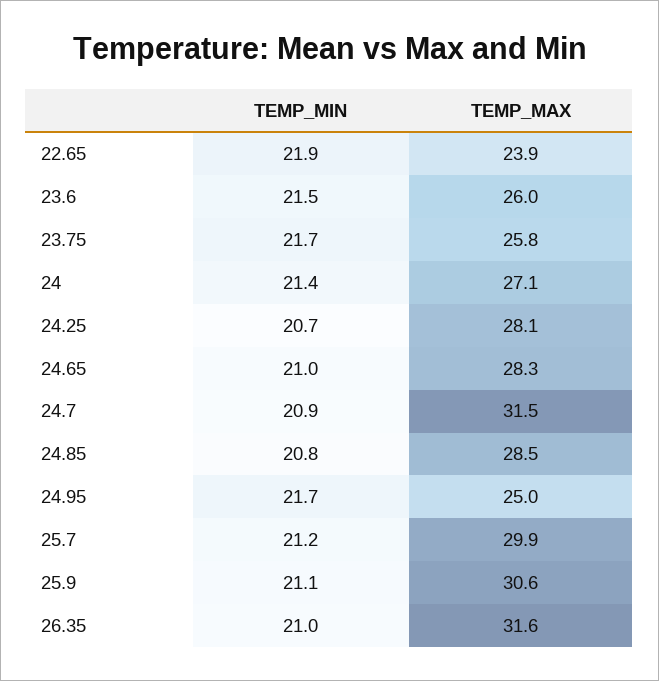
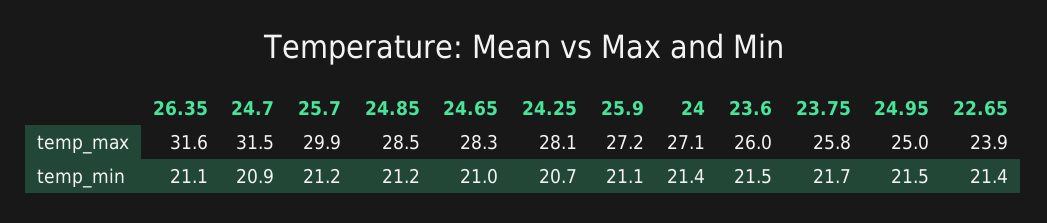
TEMP_MIN, 22.65: 21.9 -> 21.4
TEMP_MIN, 24.85: 20.8 -> 21.2
TEMP_MIN, 24.95: 21.7 -> 21.5
TEMP_MAX, 25.9: 30.6 -> 27.2
TEMP_MIN, 26.35: 21 -> 21.1

